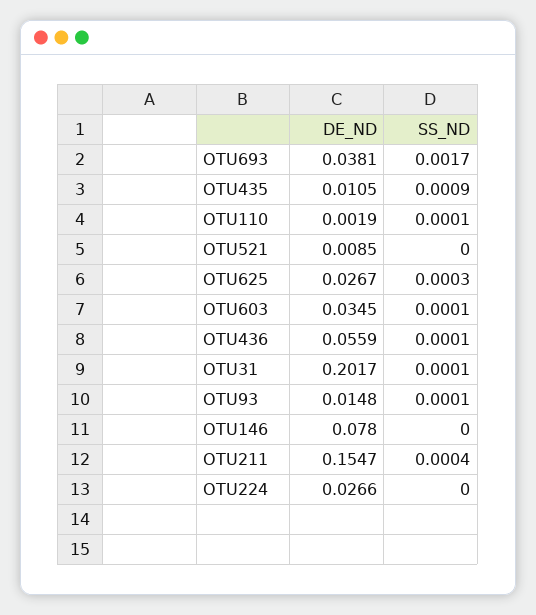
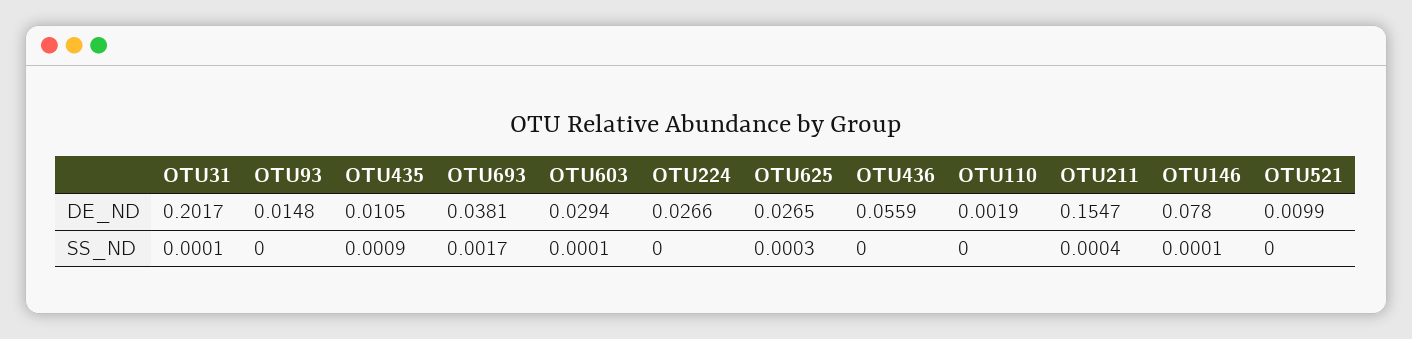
SS_ND, OTU110: 0.0001 -> 0
DE_ND, OTU521: 0.0085 -> 0.0099
DE_ND, OTU625: 0.0267 -> 0.0265
DE_ND, OTU603: 0.0345 -> 0.0294
SS_ND, OTU436: 0.0001 -> 0
SS_ND, OTU93: 0.0001 -> 0
SS_ND, OTU146: 0 -> 0.0001

